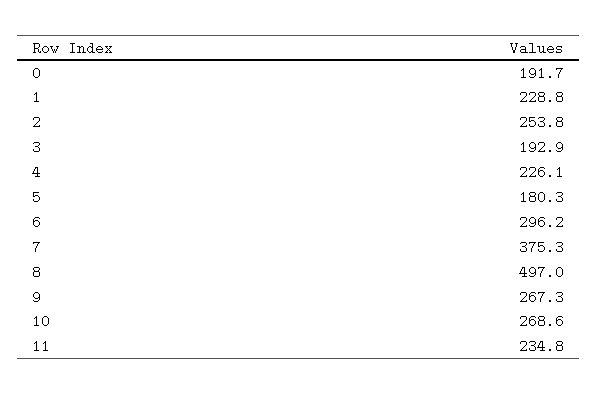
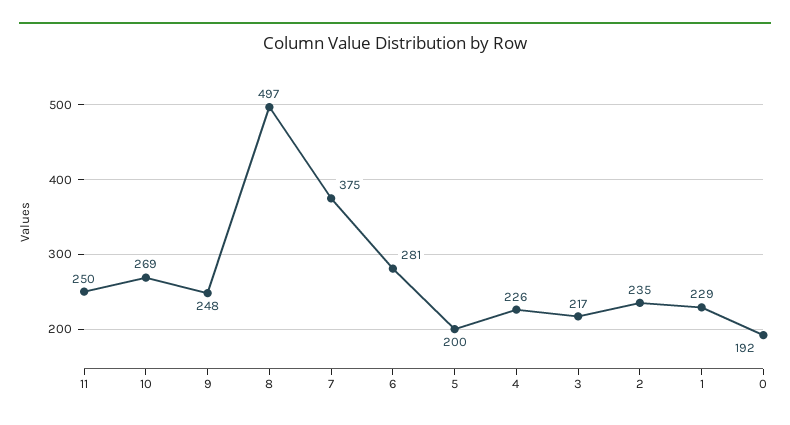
2: 253.8 -> 235
3: 192.9 -> 217
5: 180.3 -> 200
6: 296.2 -> 281
9: 267.3 -> 248
11: 234.8 -> 250

